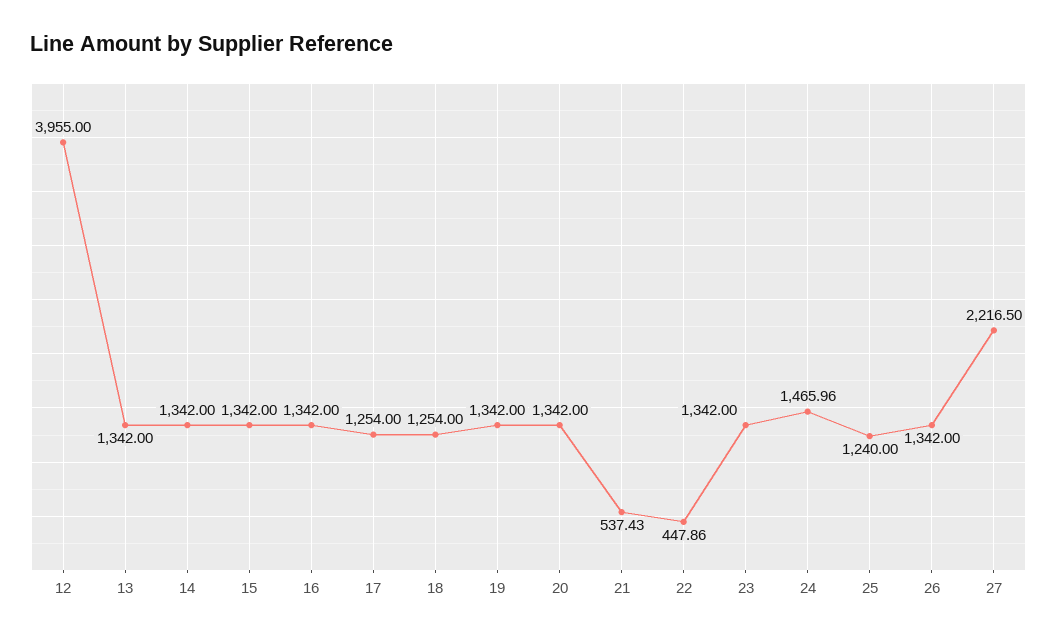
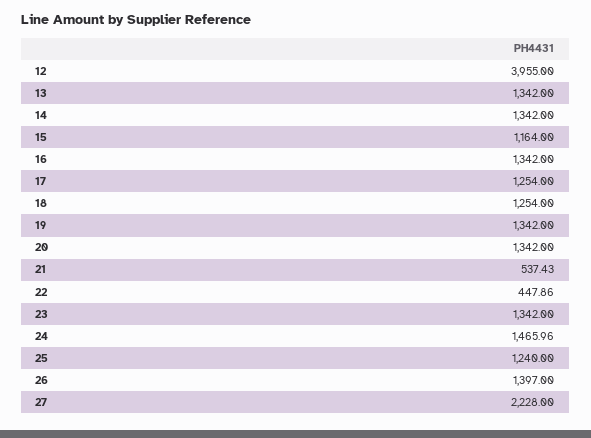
15: 1342 -> 1164
26: 1342 -> 1397
27: 2216.5 -> 2228

